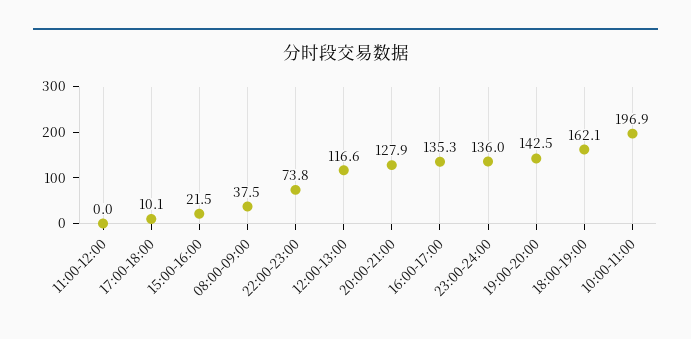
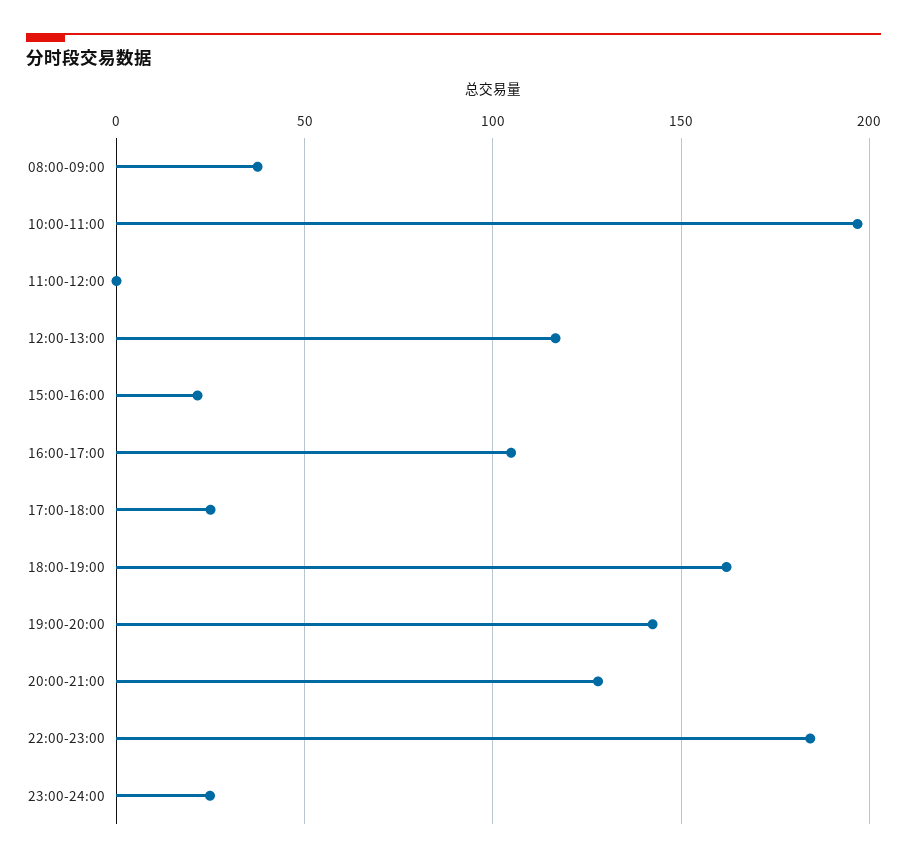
17:00-18:00: 10.1 -> 25
22:00-23:00: 73.8 -> 185
16:00-17:00: 135.3 -> 105
23:00-24:00: 136 -> 25

